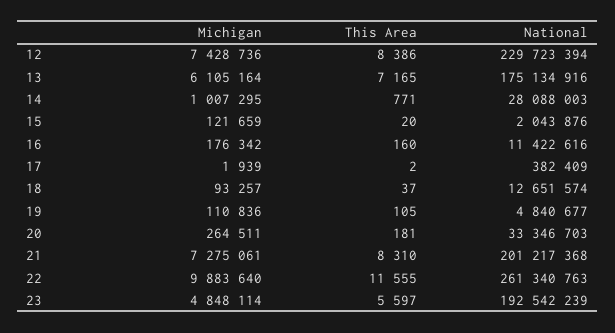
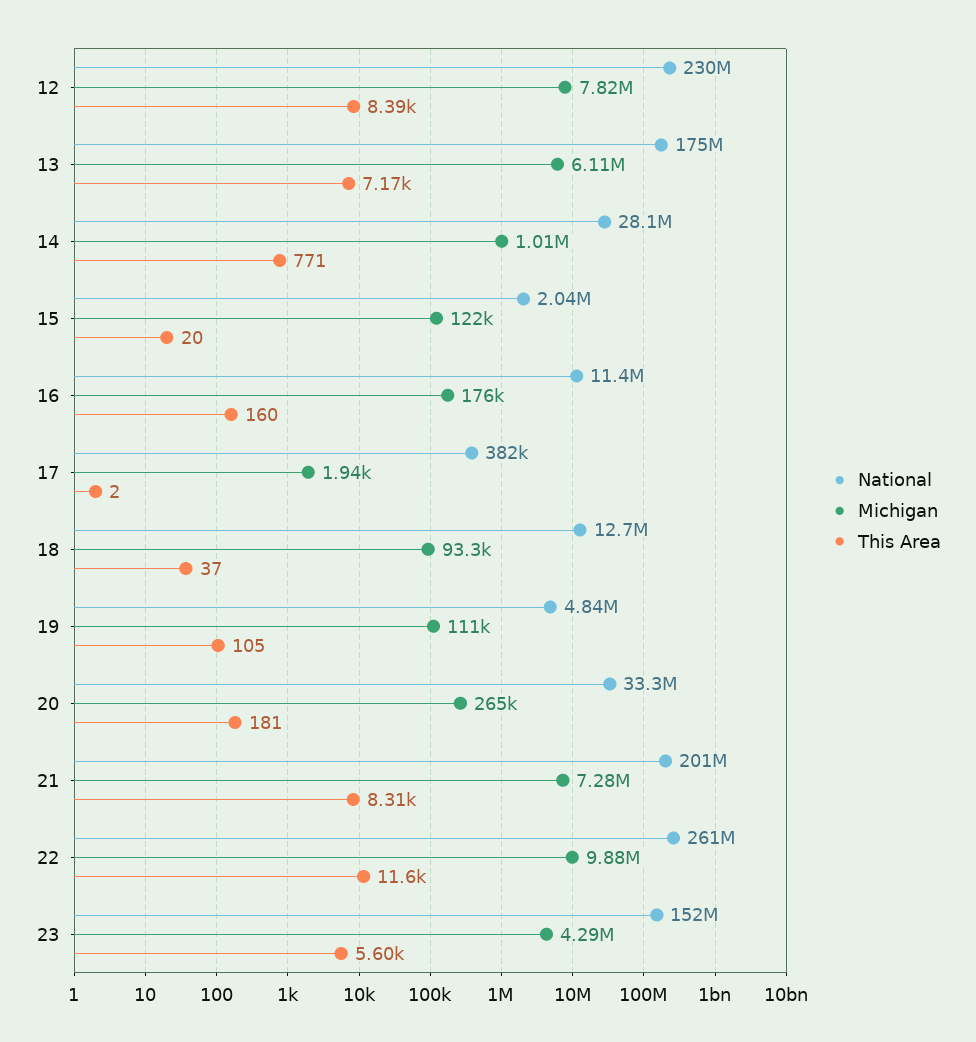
Michigan, 12: 7428736 -> 7820000
Michigan, 23: 4848114 -> 4290000
National, 23: 192542239 -> 152000000

